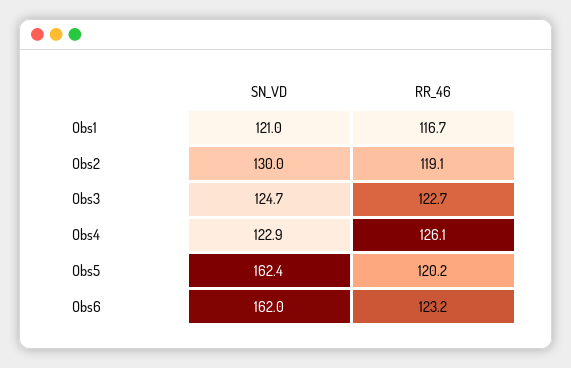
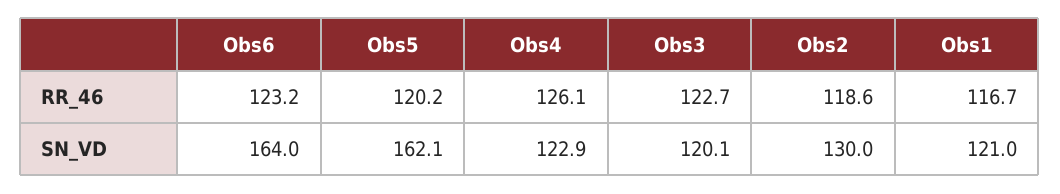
RR_46, Obs2: 119.1 -> 118.6
SN_VD, Obs3: 124.7 -> 120.1
SN_VD, Obs5: 162.4 -> 162.1
SN_VD, Obs6: 162 -> 164

